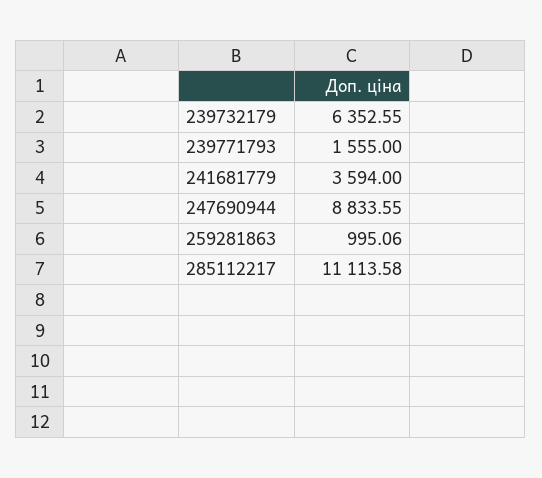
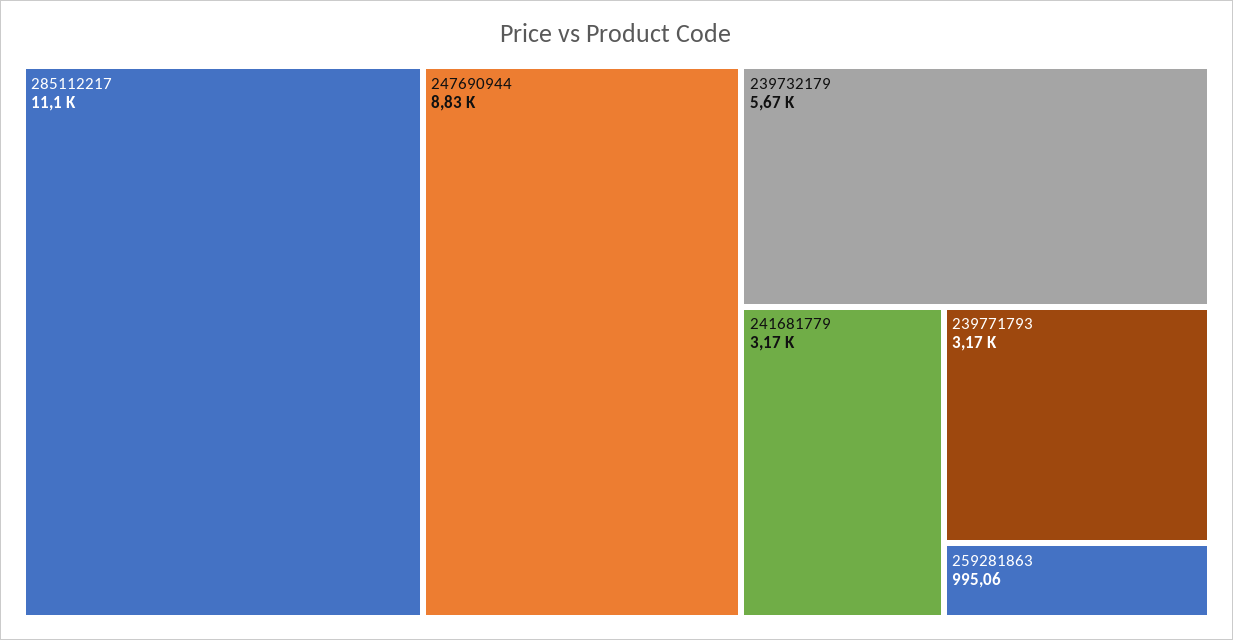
239732179: 6352.55 -> 5670
239771793: 1555 -> 3170
241681779: 3594 -> 3170

